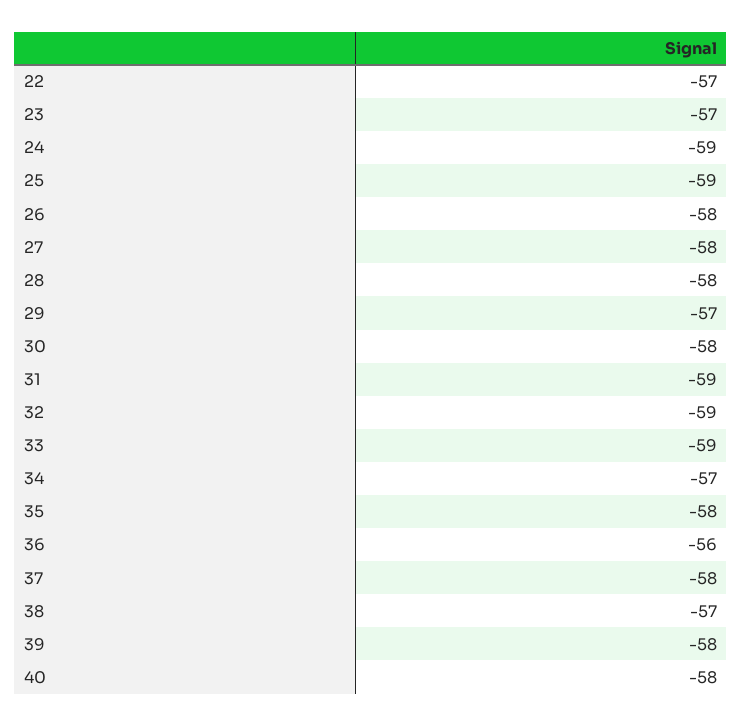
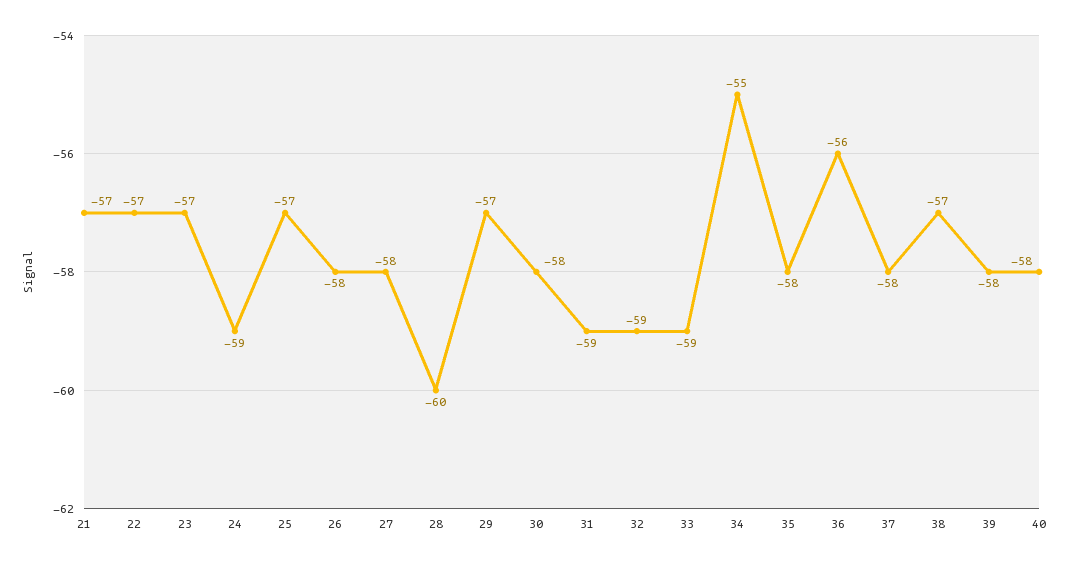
25: -59 -> -57
28: -58 -> -60
34: -57 -> -55
21: none -> -57

